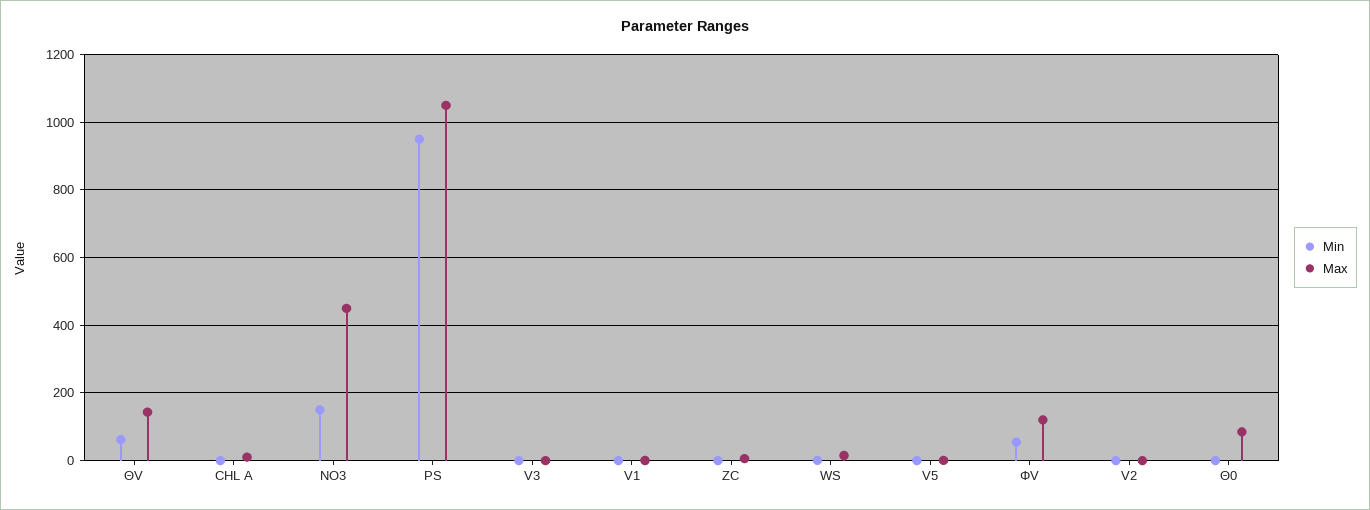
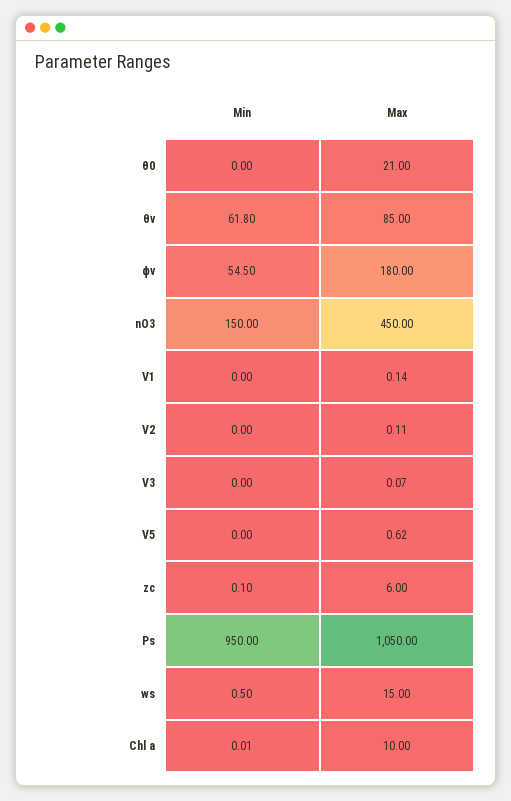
Max, ΘV: 140 -> 85
Max, ΦV: 120 -> 180
Max, Θ0: 80 -> 21

